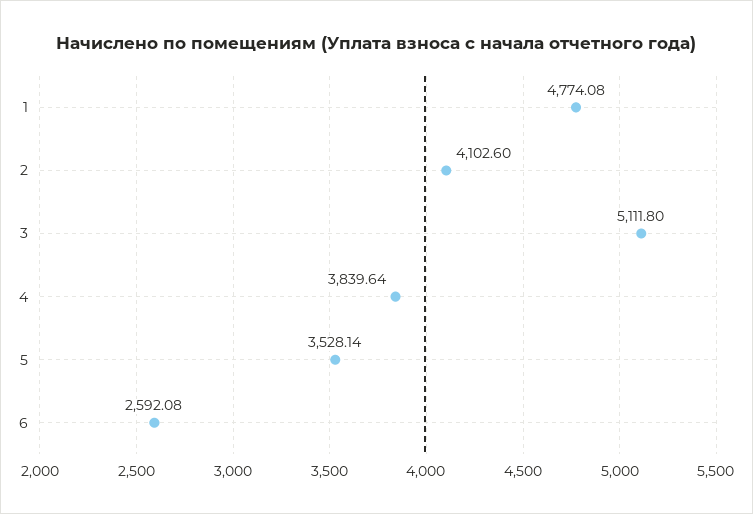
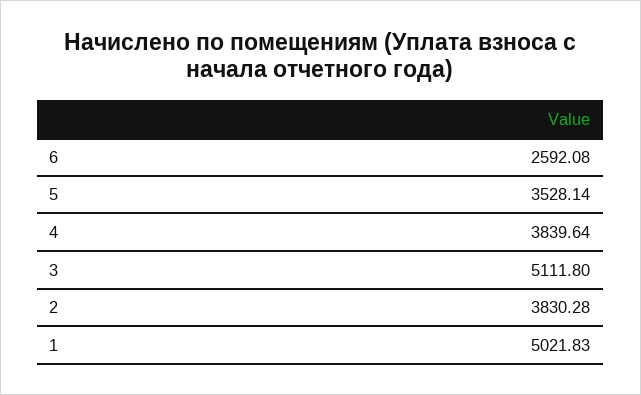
1: 4774.08 -> 5021.83
2: 4102.6 -> 3830.28

